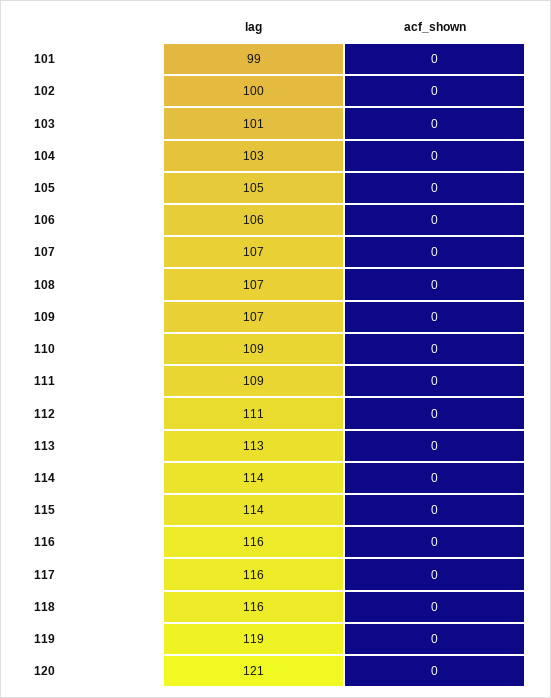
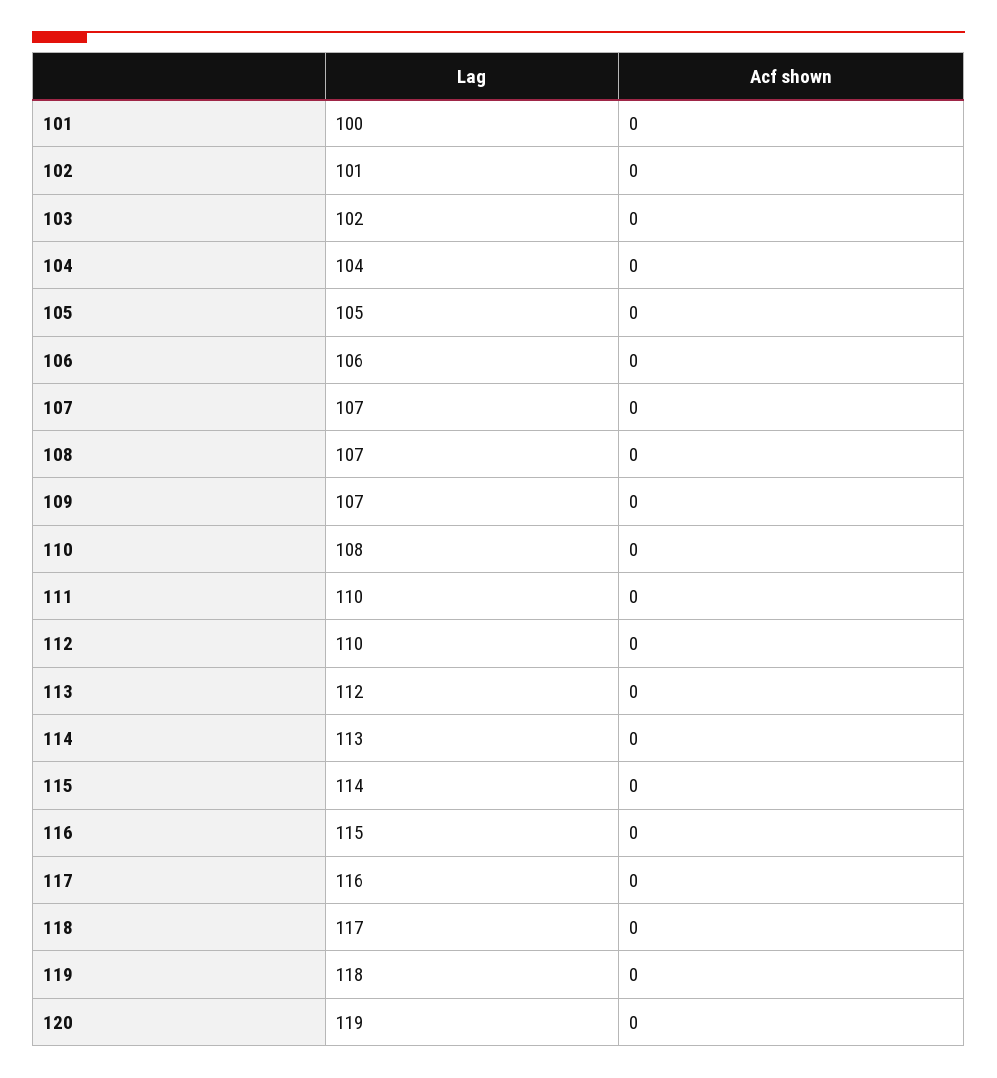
lag, 101: 99 -> 100
lag, 102: 100 -> 101
lag, 103: 101 -> 102
lag, 104: 103 -> 104
lag, 110: 109 -> 108
lag, 111: 109 -> 110
lag, 112: 111 -> 110
lag, 113: 113 -> 112
lag, 114: 114 -> 113
lag, 116: 116 -> 115
lag, 118: 116 -> 117
lag, 119: 119 -> 118
lag, 120: 121 -> 119

